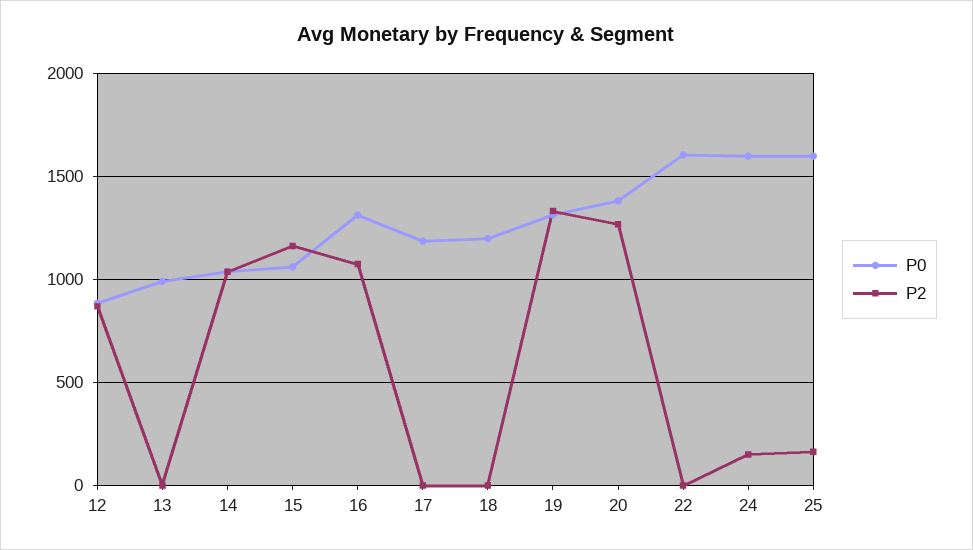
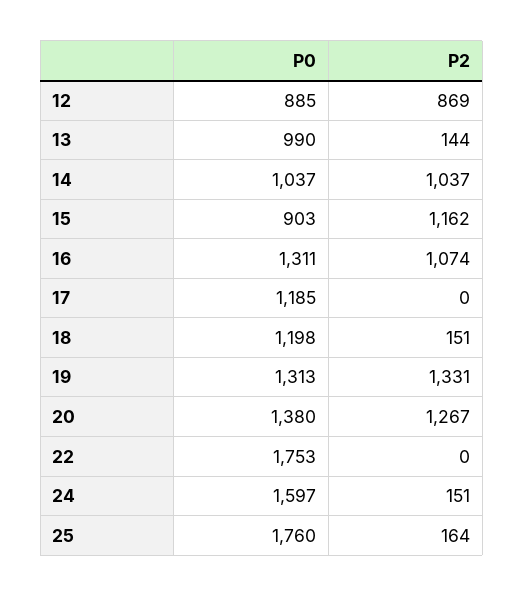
P2, 13: 0 -> 144
P0, 15: 1050 -> 903
P2, 18: 0 -> 151
P0, 22: 1600 -> 1753
P0, 25: 1600 -> 1760

